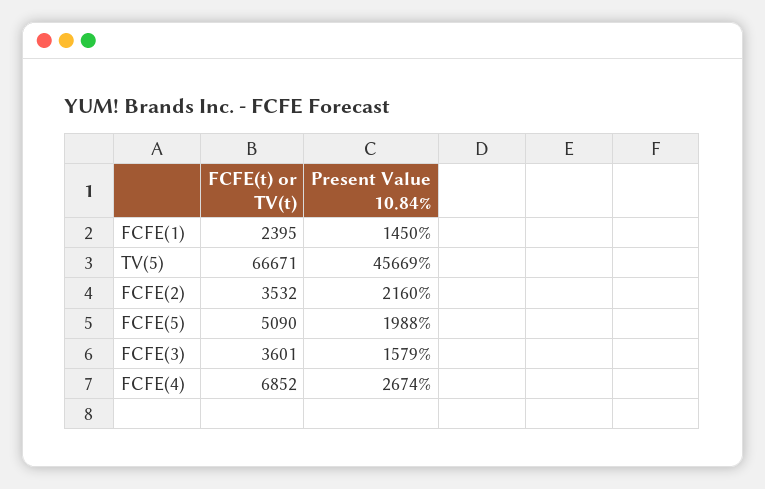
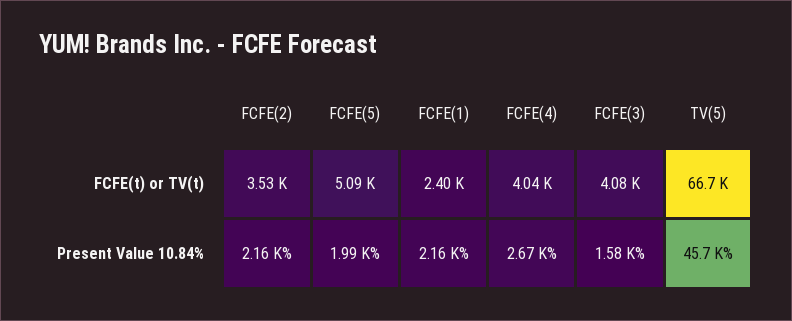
Present Value 10.84%, FCFE(1): 1450 -> 2160
FCFE(t) or TV(t), FCFE(3): 3601 -> 4080
FCFE(t) or TV(t), FCFE(4): 6852 -> 4040

